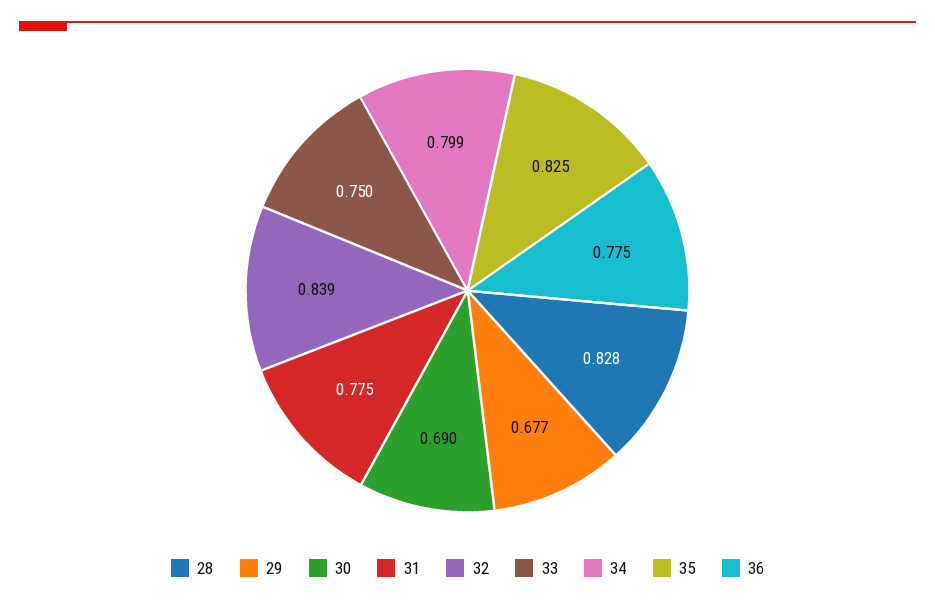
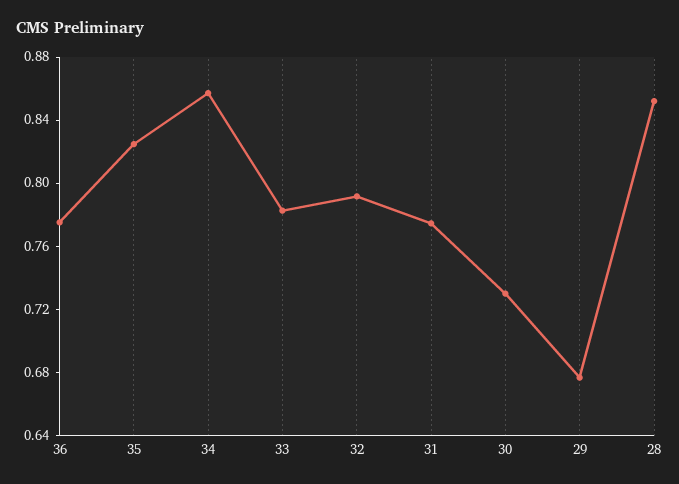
28: 0.828 -> 0.85
30: 0.69 -> 0.73
32: 0.839 -> 0.79
33: 0.75 -> 0.78
34: 0.799 -> 0.86

